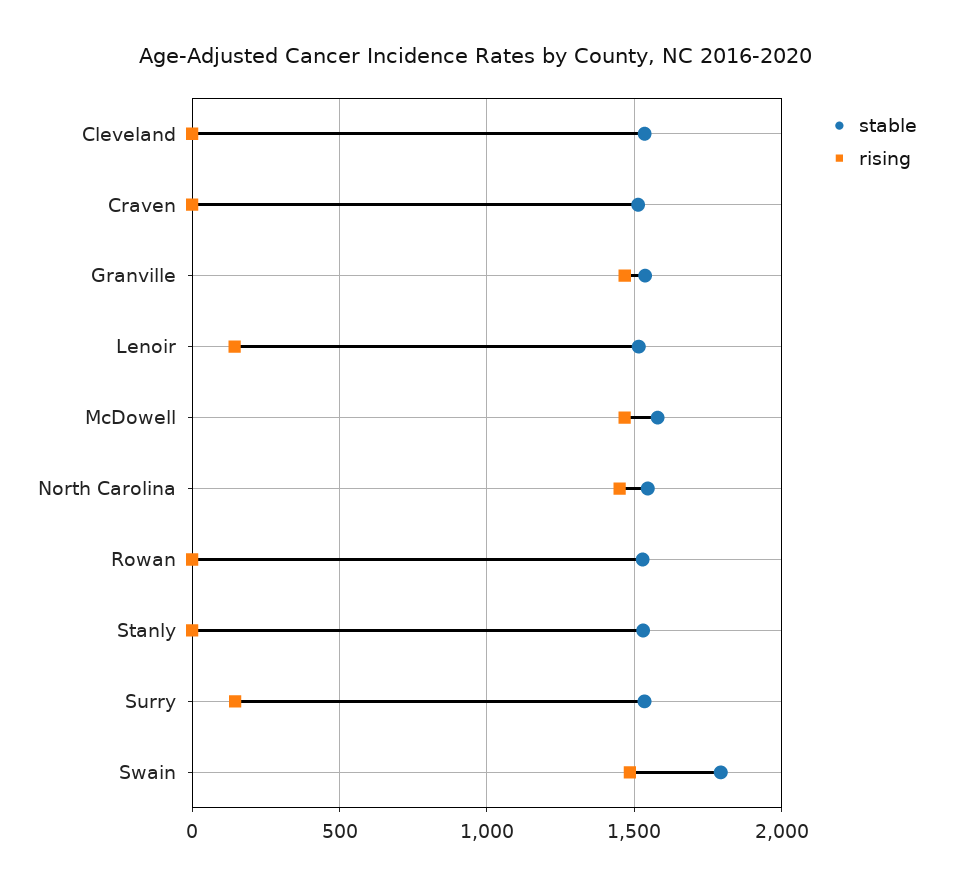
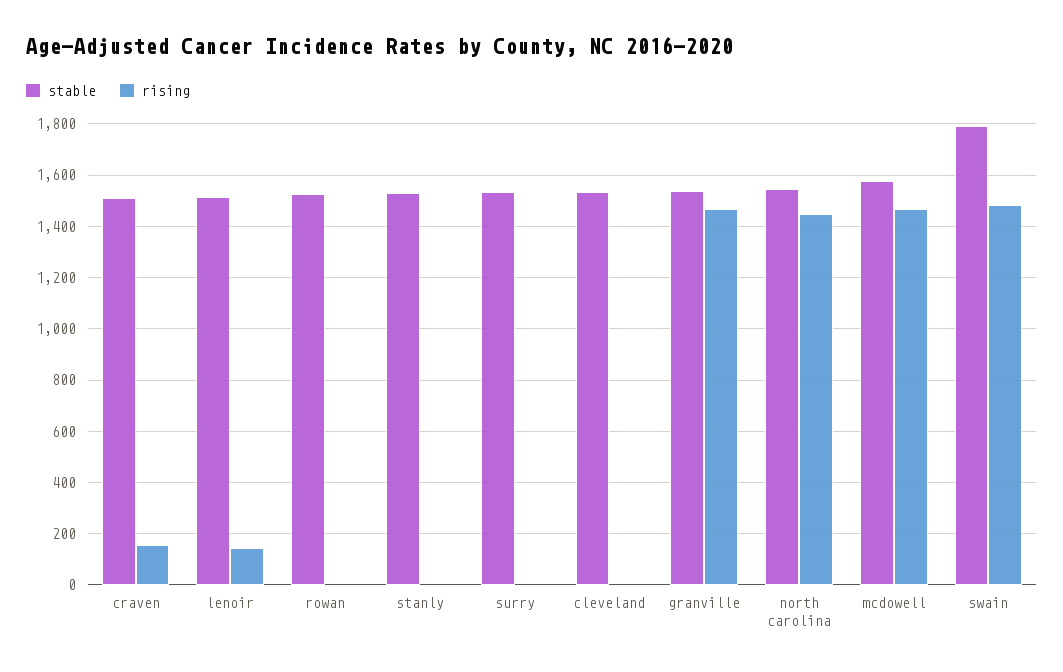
rising, Craven: 0 -> 150
rising, Surry: 150 -> 0

